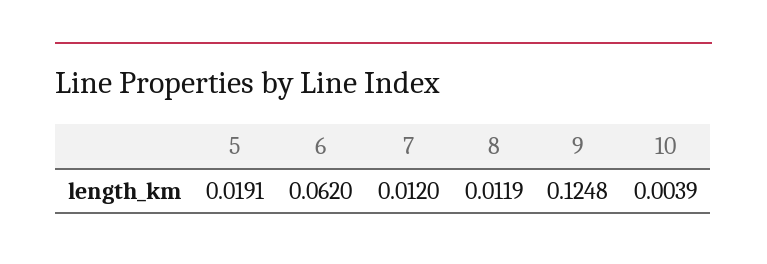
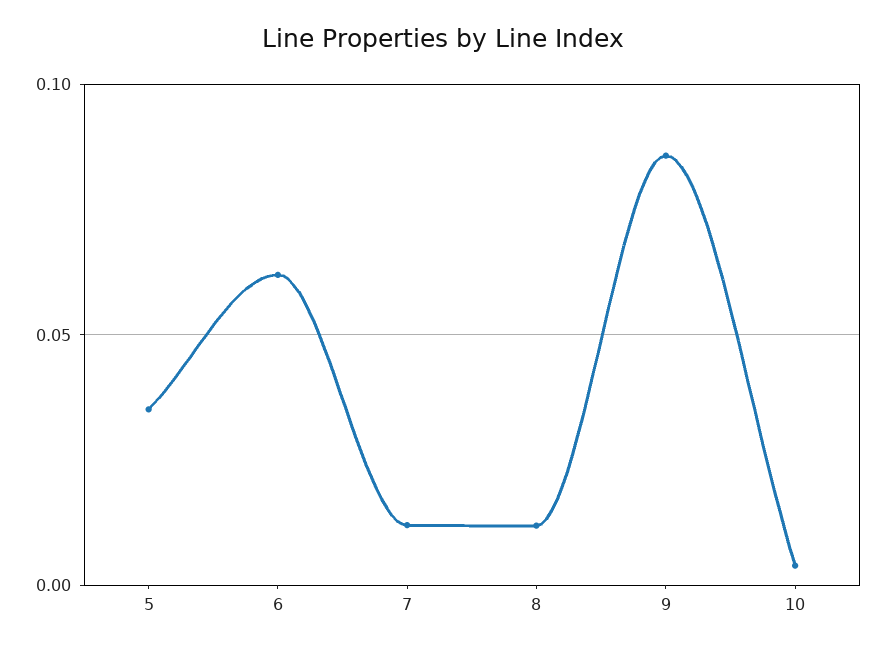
5: 0.0191 -> 0.035
9: 0.1248 -> 0.085

